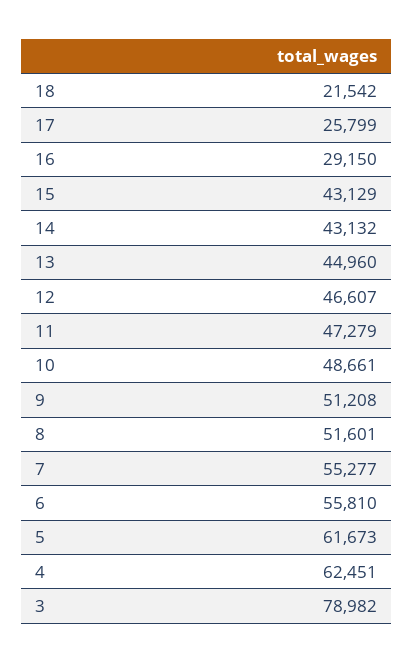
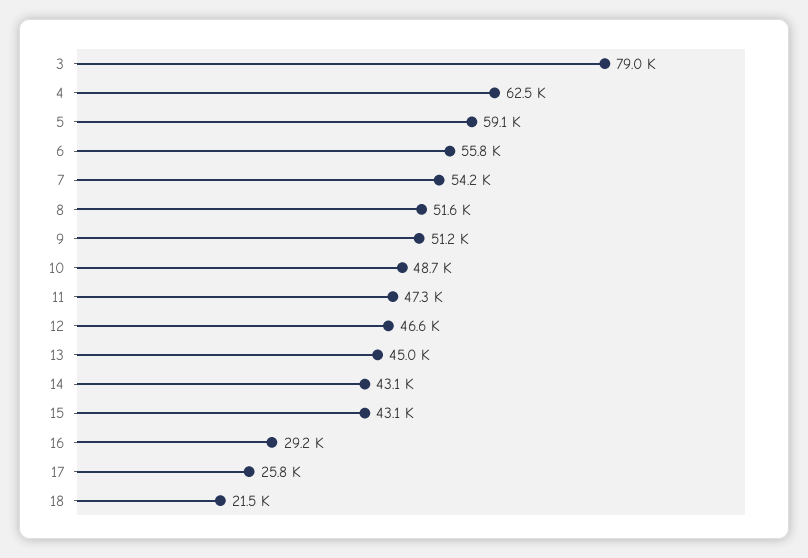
7: 55277 -> 54200
5: 61673 -> 59100

